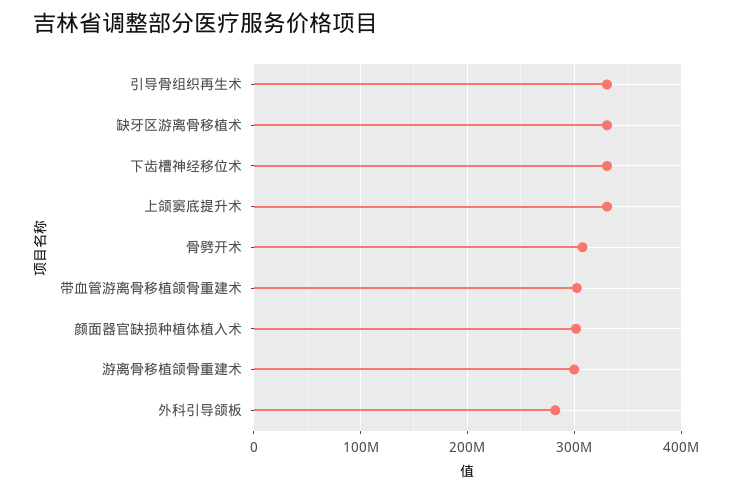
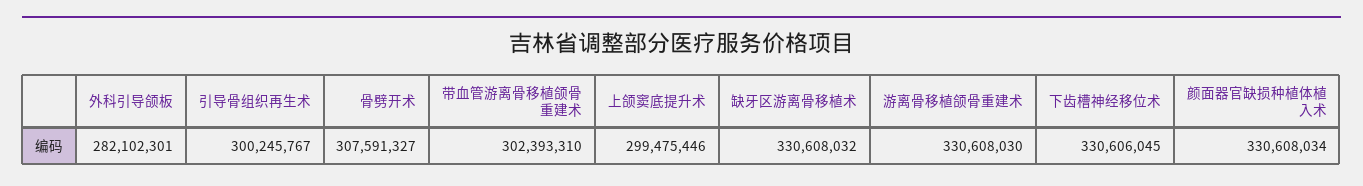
引导骨组织再生术: 330000000 -> 300245767
上颌窦底提升术: 330000000 -> 299475446
颜面器官缺损种植体植入术: 300000000 -> 330608034
游离骨移植颌骨重建术: 300000000 -> 330608030

